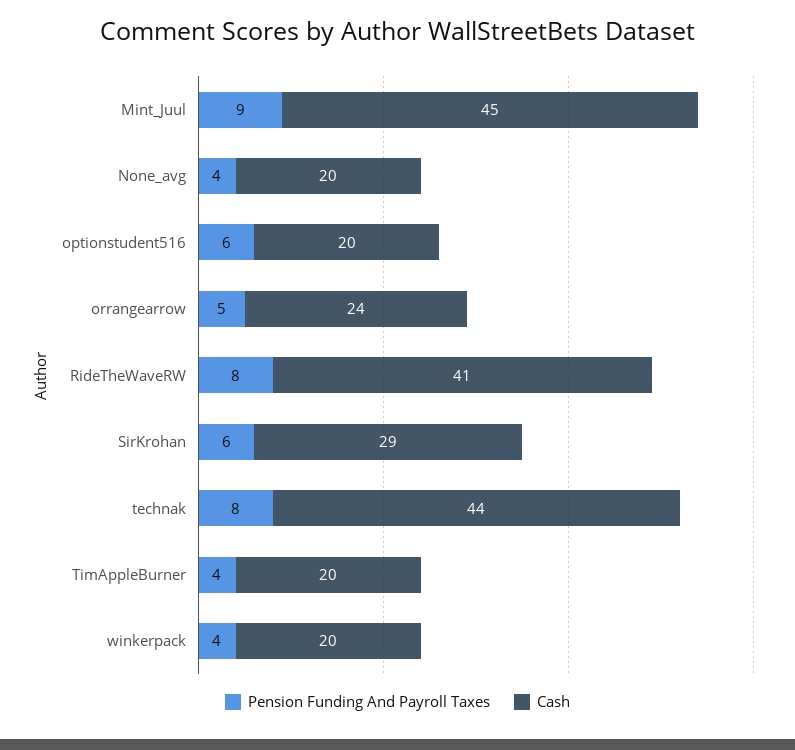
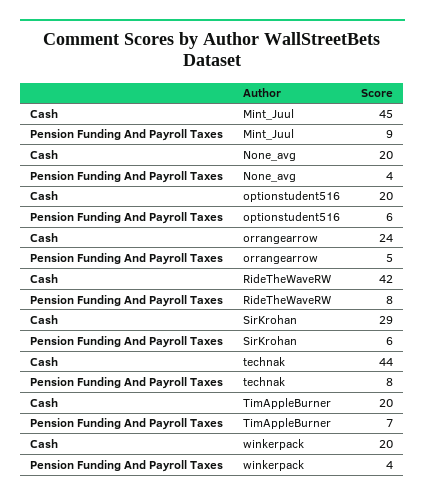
Cash, RideTheWaveRW: 41 -> 42
Pension Funding And Payroll Taxes, TimAppleBurner: 4 -> 7

